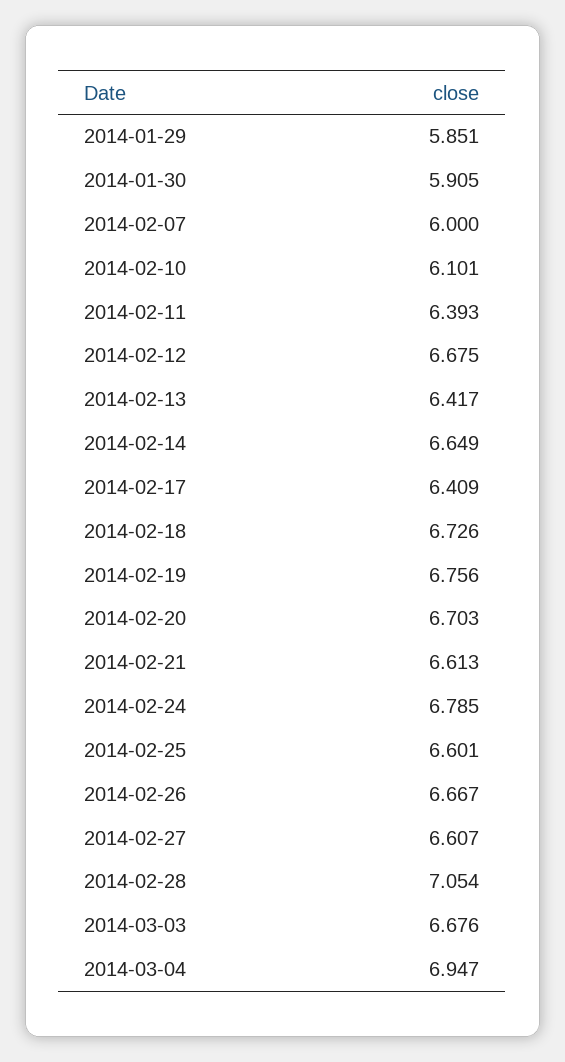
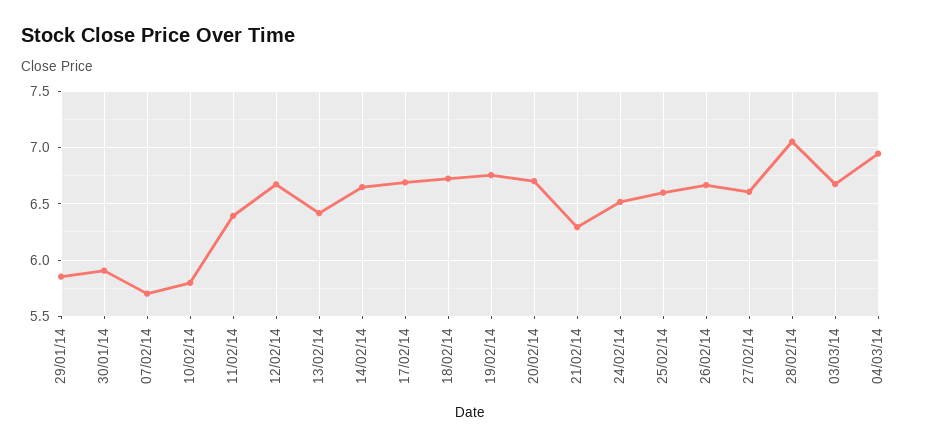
2014-02-07: 6 -> 5.7
2014-02-10: 6.101 -> 5.8
2014-02-17: 6.409 -> 6.7
2014-02-21: 6.613 -> 6.3
2014-02-24: 6.785 -> 6.5

